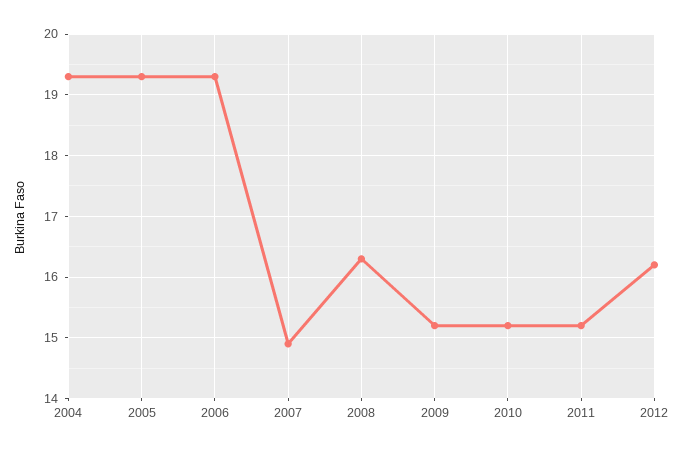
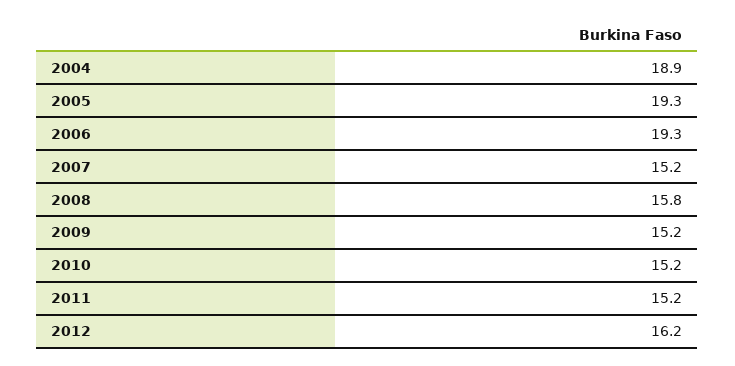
2004: 19.3 -> 18.9
2007: 14.9 -> 15.2
2008: 16.3 -> 15.8

